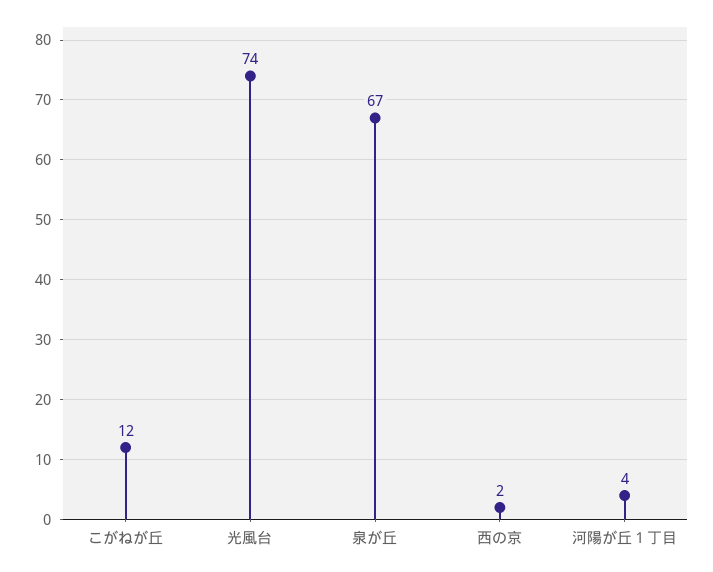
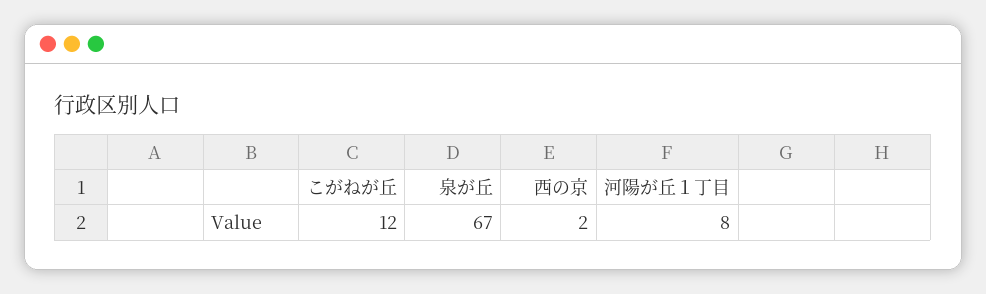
光風台: 74 -> none
河陽が丘１丁目: 4 -> 8

